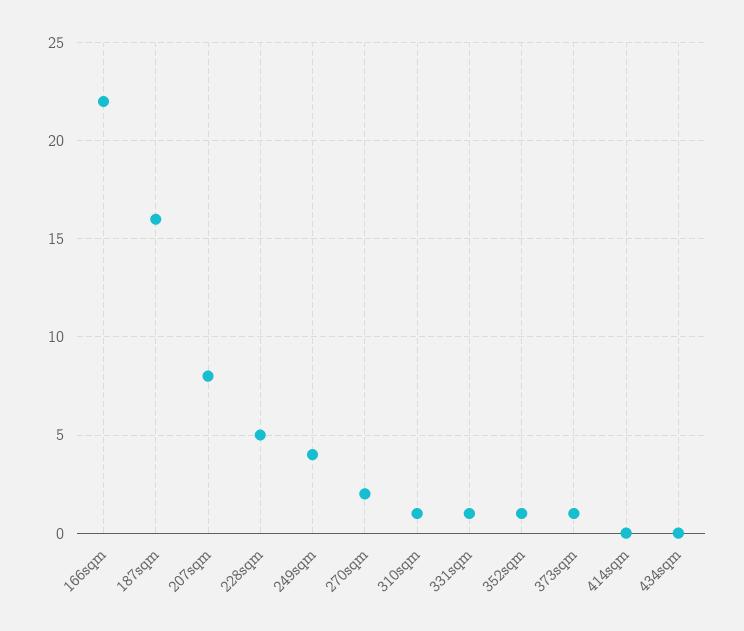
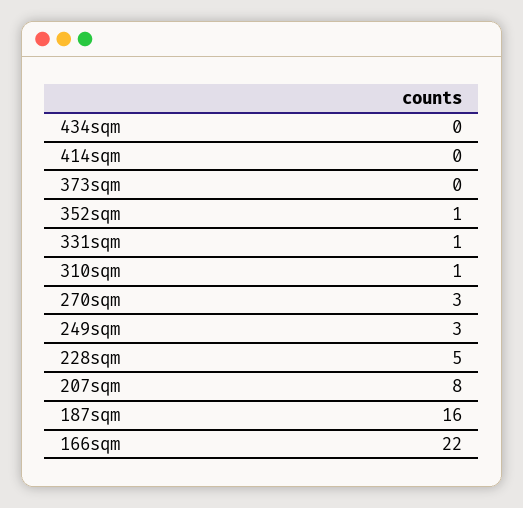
249sqm: 4 -> 3
270sqm: 2 -> 3
373sqm: 1 -> 0

